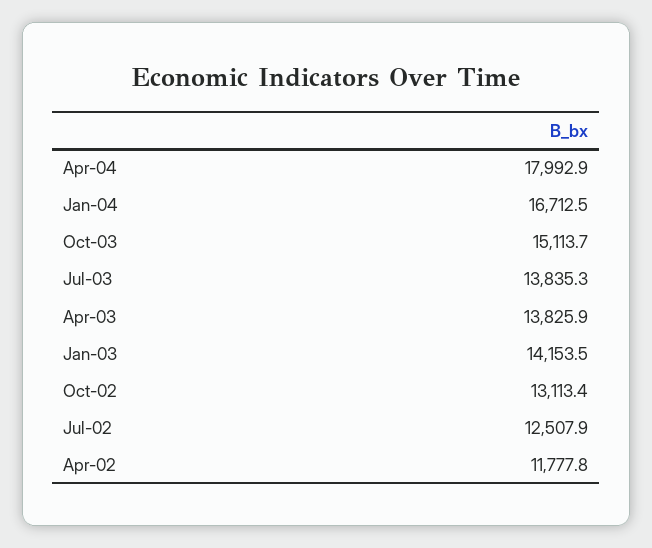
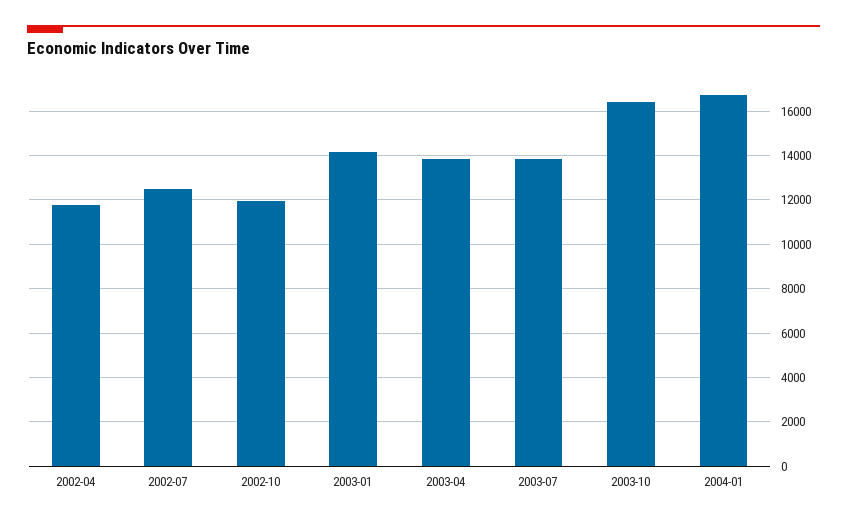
Apr-04: 17992.9 -> none
Oct-03: 15113.7 -> 16500
Oct-02: 13113.4 -> 12000

